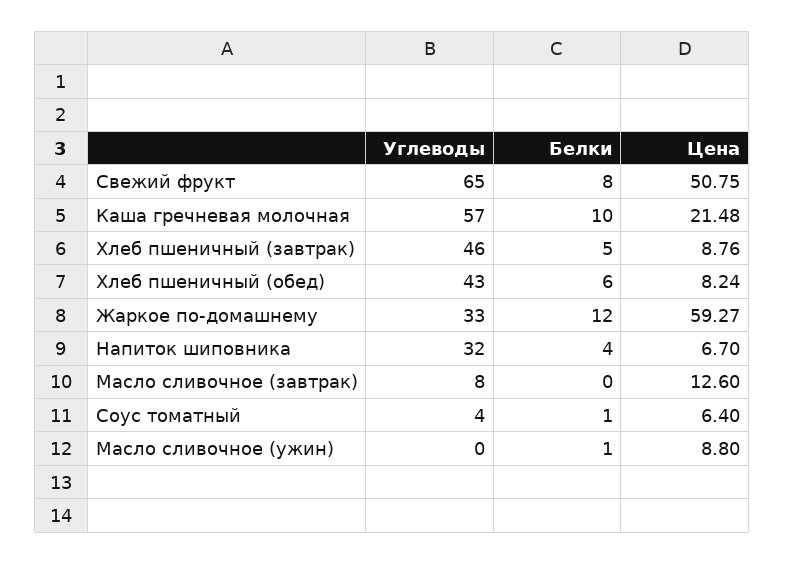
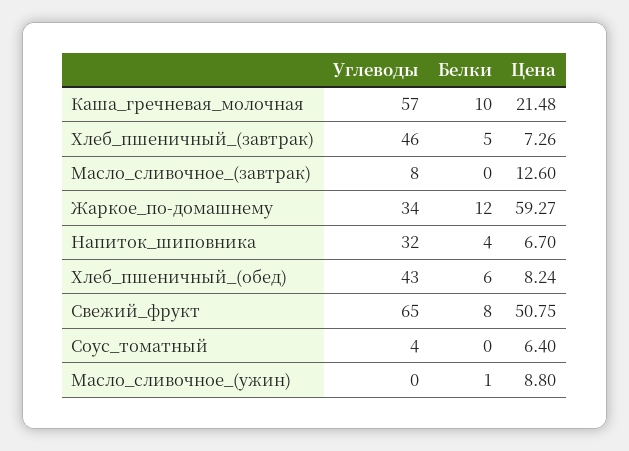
Цена, Хлеб пшеничный (завтрак): 8.76 -> 7.26
Углеводы, Жаркое по-домашнему: 33 -> 34
Белки, Соус томатный: 1 -> 0

